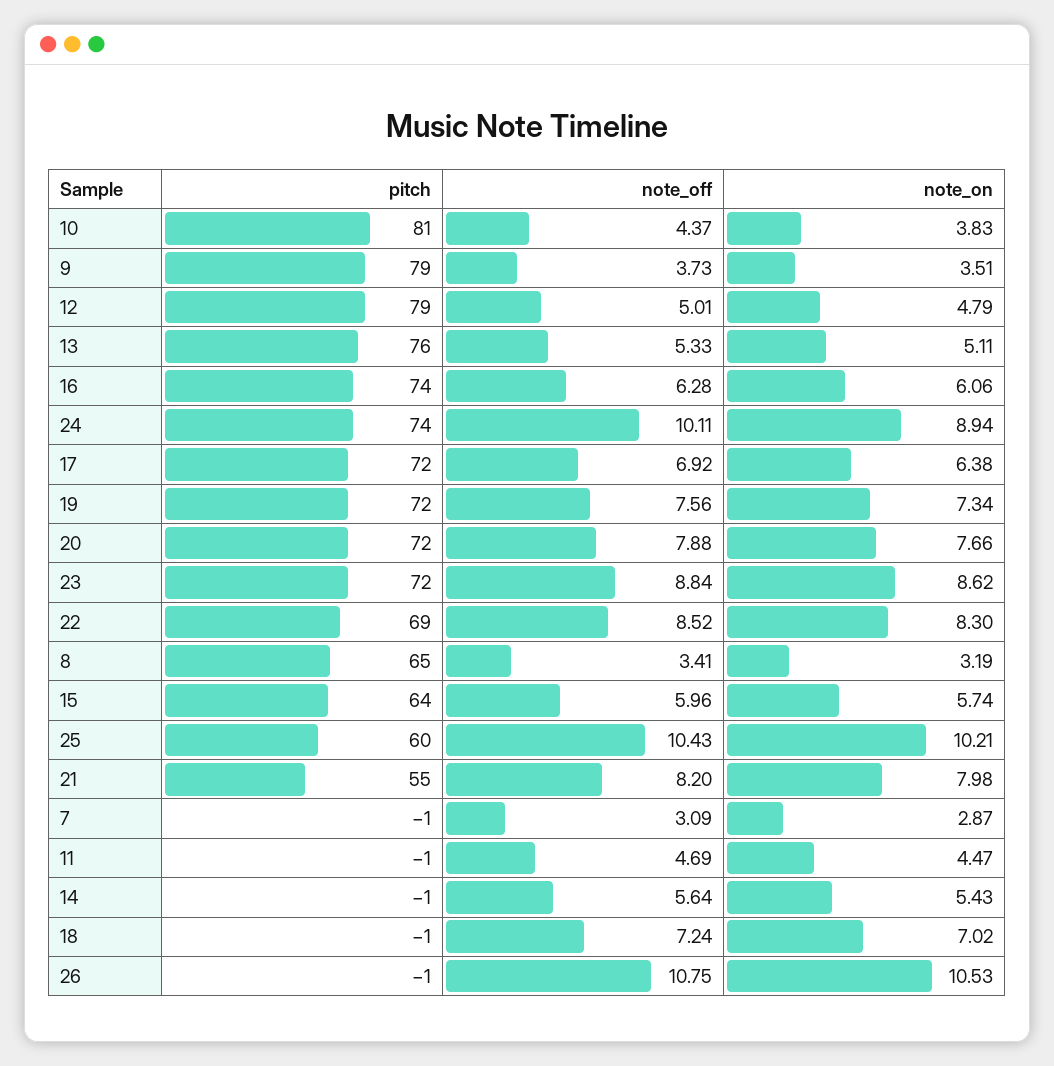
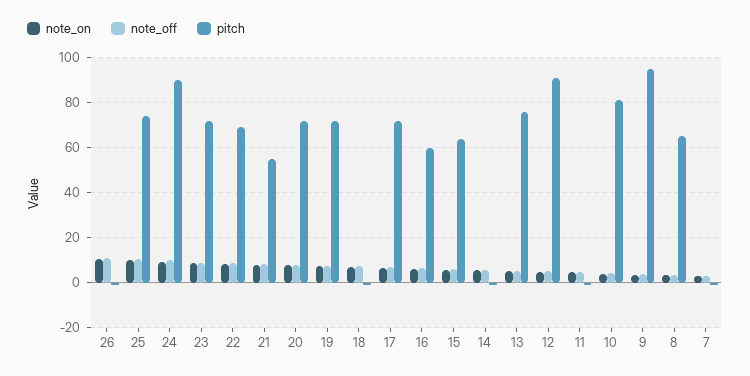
pitch, 9: 79 -> 95
pitch, 12: 79 -> 90
pitch, 16: 74 -> 60
pitch, 24: 74 -> 90
pitch, 25: 60 -> 75

